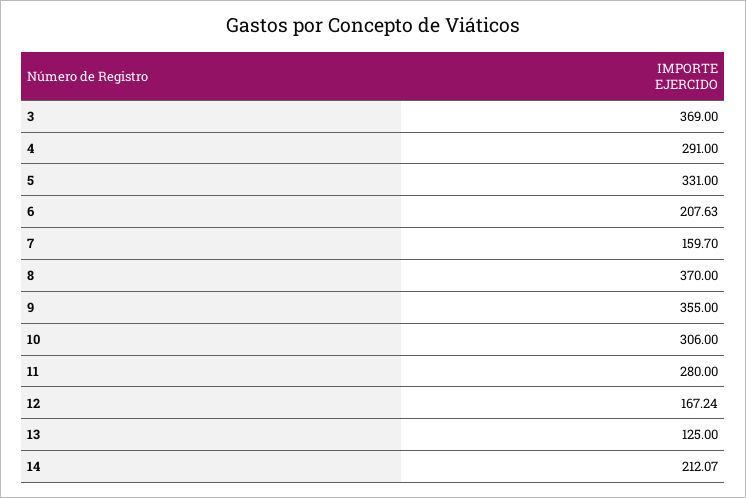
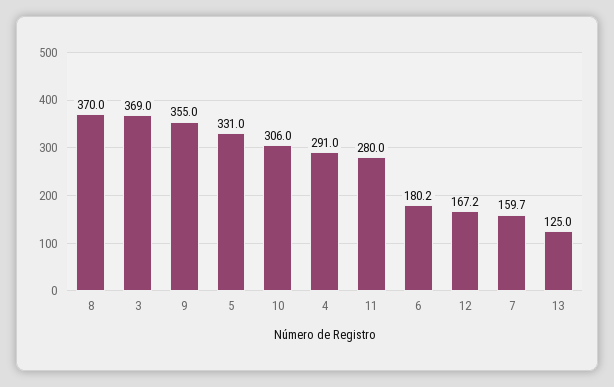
6: 207.63 -> 180.2
14: 212.07 -> none

